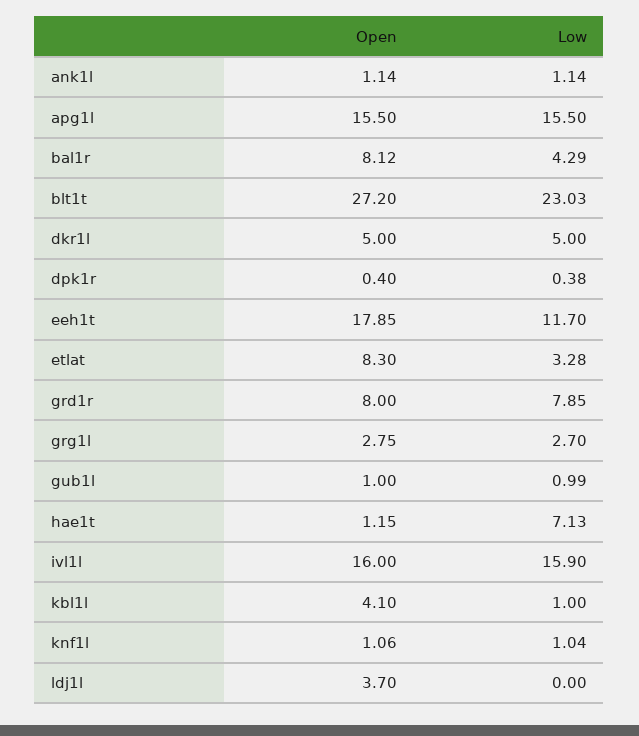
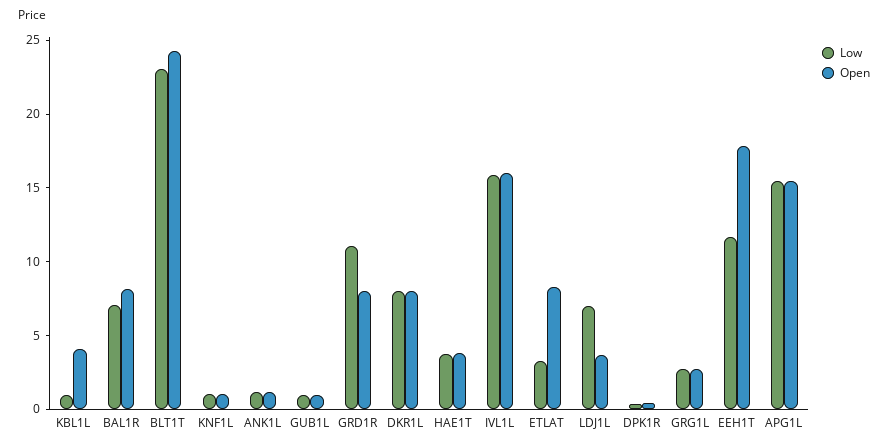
Low, bal1r: 4.29 -> 7
Open, blt1t: 27.2 -> 24
Open, dkr1l: 5 -> 8
Low, dkr1l: 5 -> 8
Low, grd1r: 7.85 -> 11
Open, hae1t: 1.15 -> 4
Low, hae1t: 7.13 -> 4
Low, ldj1l: 0 -> 7

